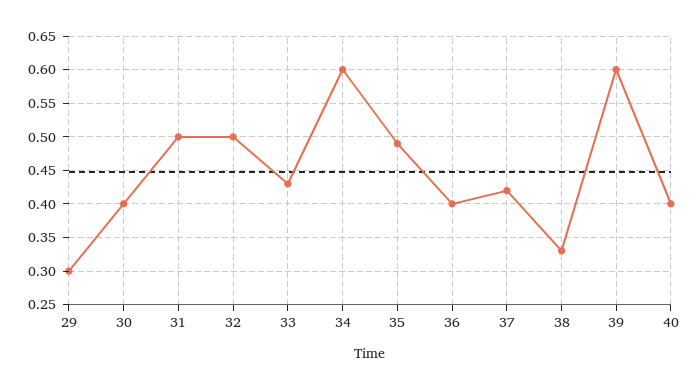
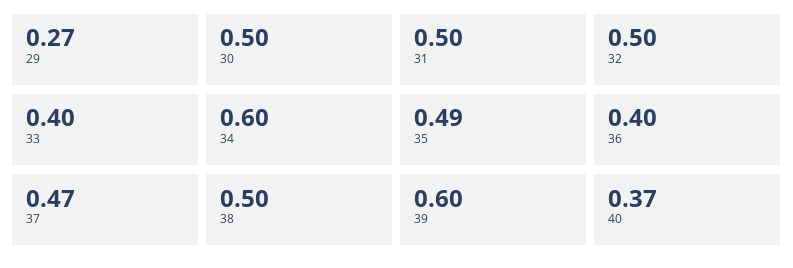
29: 0.3 -> 0.27
30: 0.4 -> 0.5
33: 0.43 -> 0.4
37: 0.42 -> 0.47
38: 0.33 -> 0.5
40: 0.4 -> 0.37

